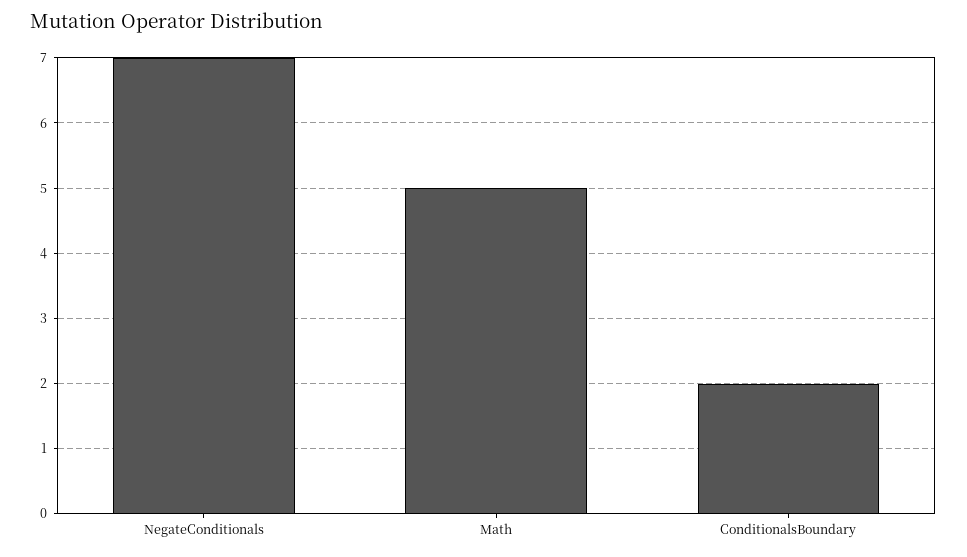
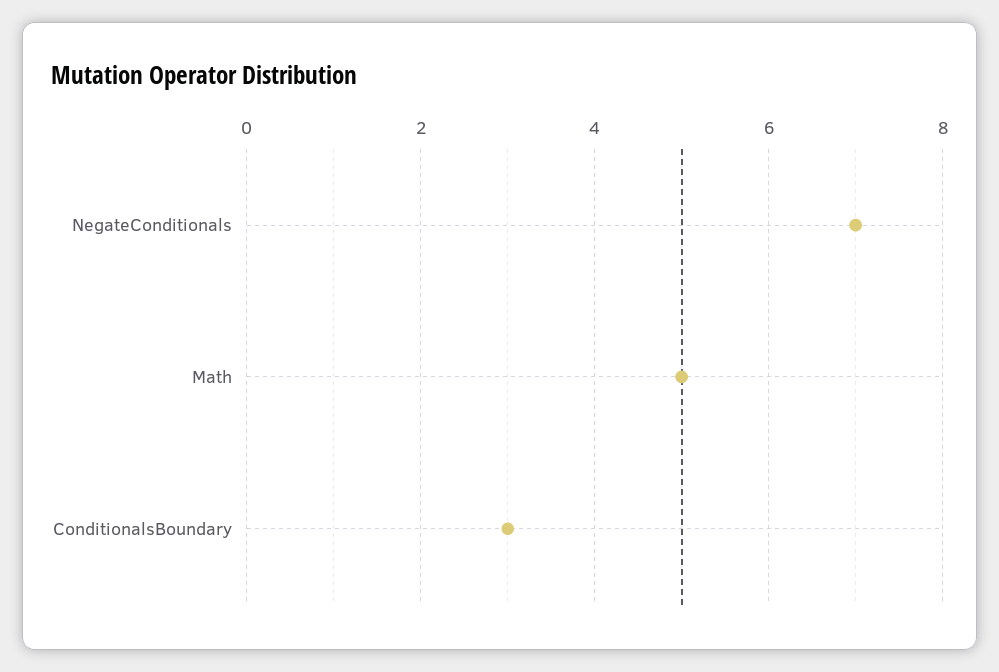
ConditionalsBoundary: 2 -> 3

